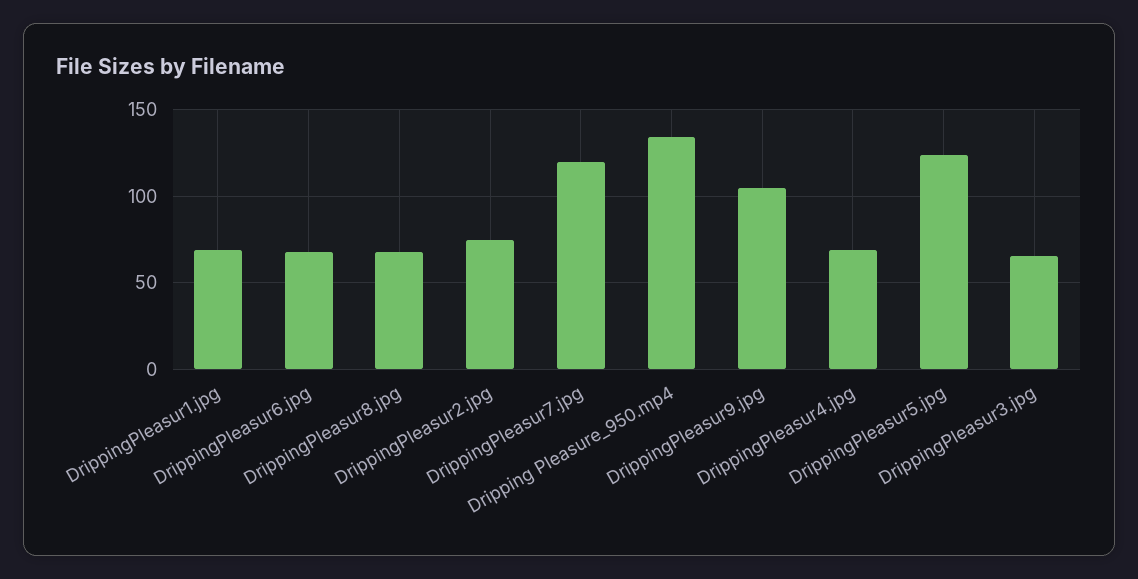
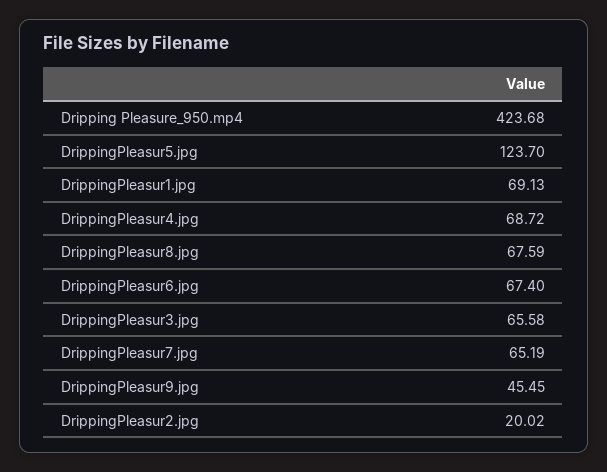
DrippingPleasur2.jpg: 75 -> 20.02
DrippingPleasur7.jpg: 120 -> 65.19
Dripping Pleasure_950.mp4: 135 -> 423.68
DrippingPleasur9.jpg: 105 -> 45.45

